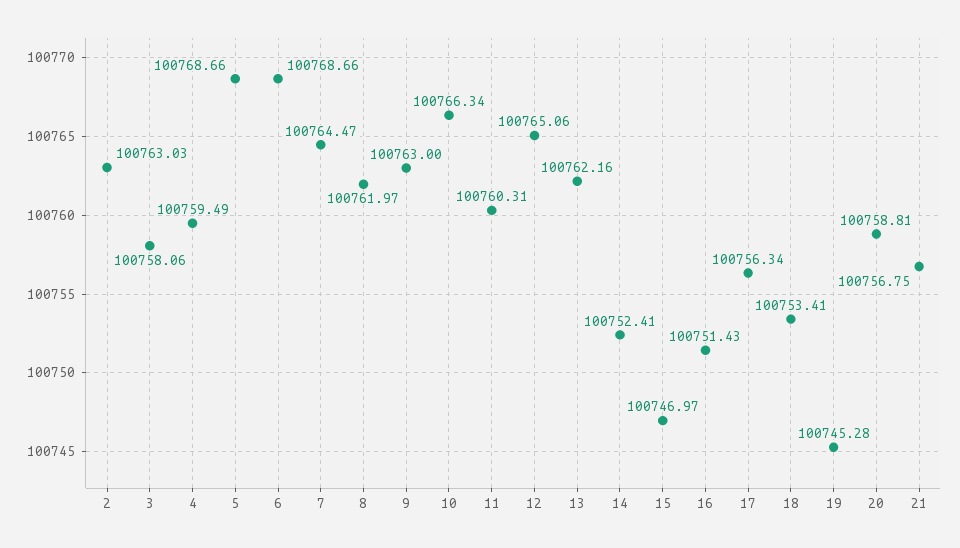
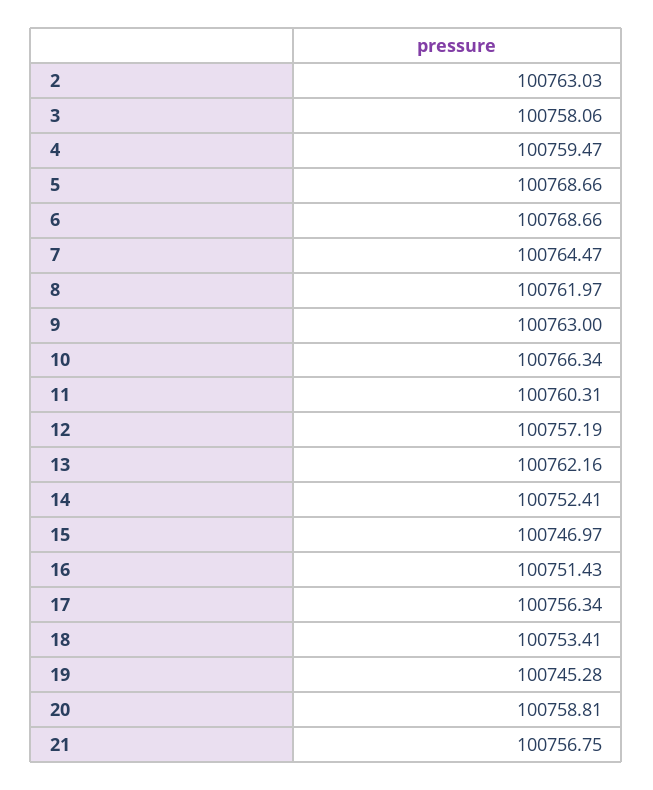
4: 100759.49 -> 100759.47
12: 100765.06 -> 100757.19

